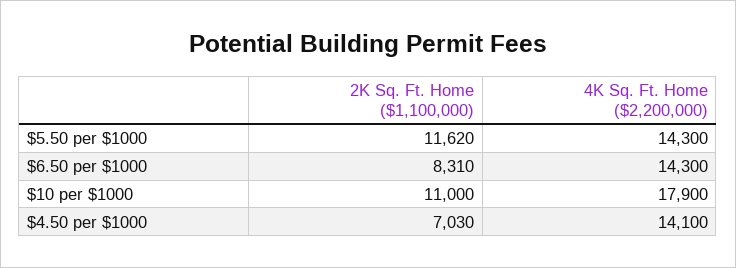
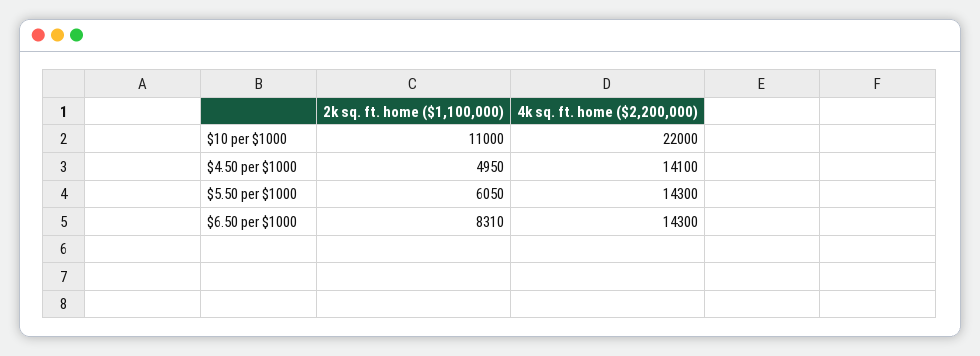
2K Sq. Ft. Home ($1,100,000), $5.50 per $1000: 11620 -> 6050
4K Sq. Ft. Home ($2,200,000), $10 per $1000: 17900 -> 22000
2K Sq. Ft. Home ($1,100,000), $4.50 per $1000: 7030 -> 4950

